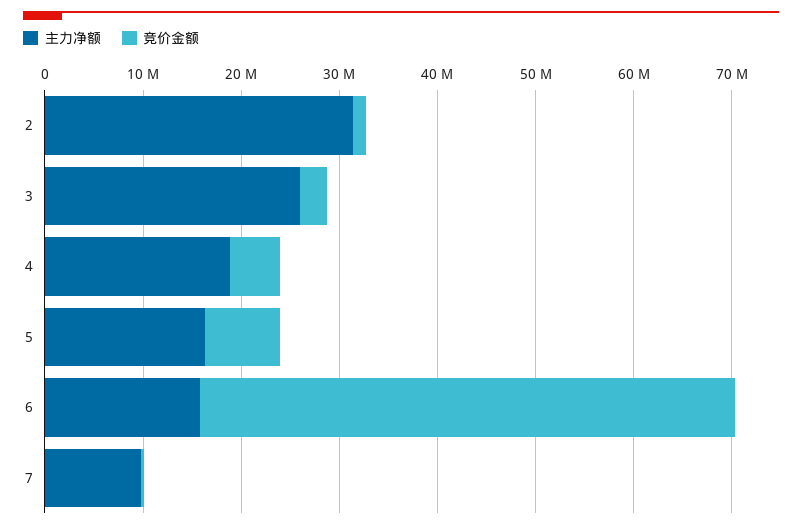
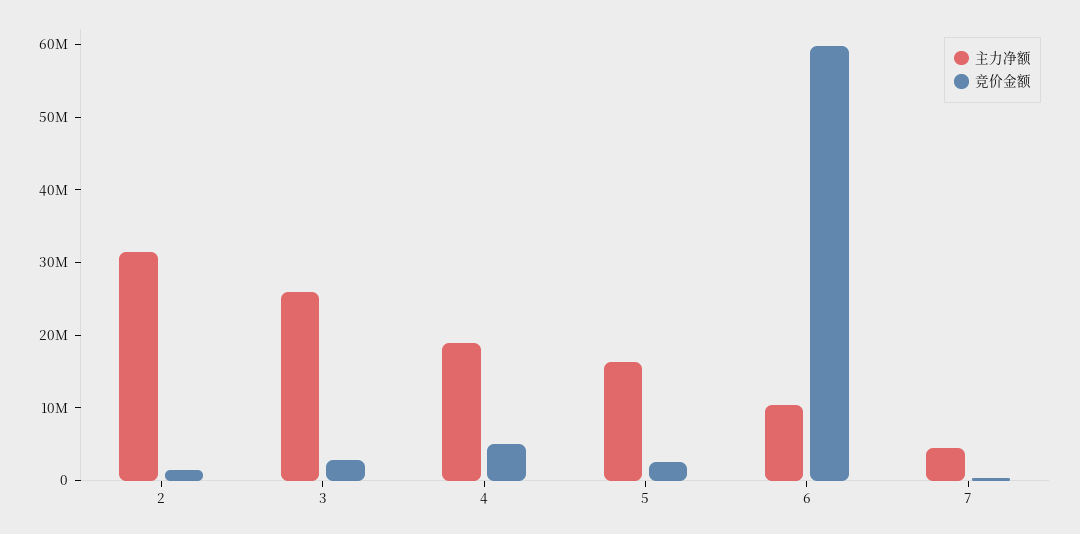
竞价金额, 5: 8000000 -> 2000000
主力净额, 6: 16000000 -> 10000000
竞价金额, 6: 54000000 -> 60000000
主力净额, 7: 10000000 -> 4000000

